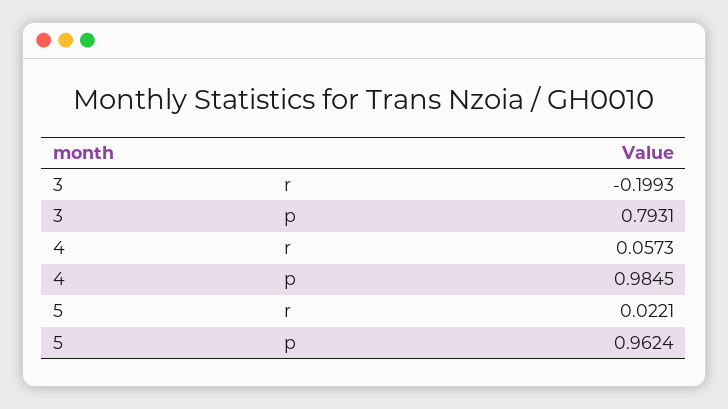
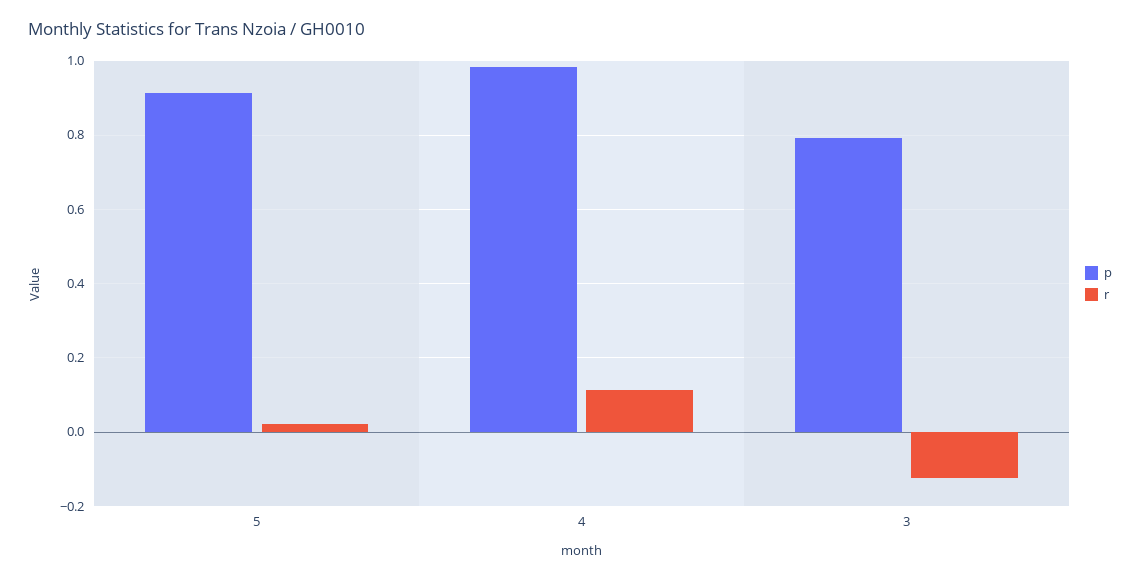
r, 3: -0.1993 -> -0.12
r, 4: 0.0573 -> 0.12
p, 5: 0.9624 -> 0.92

